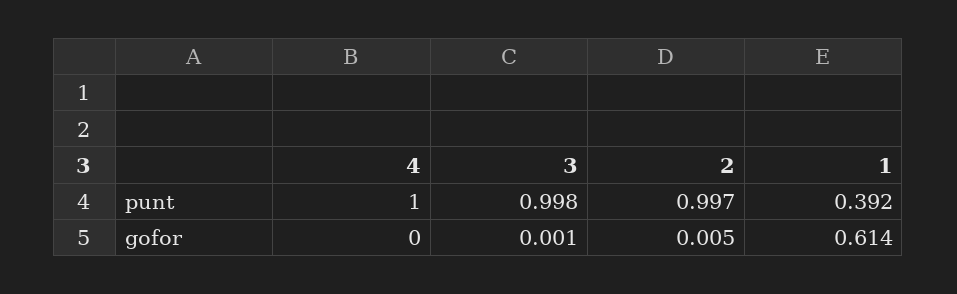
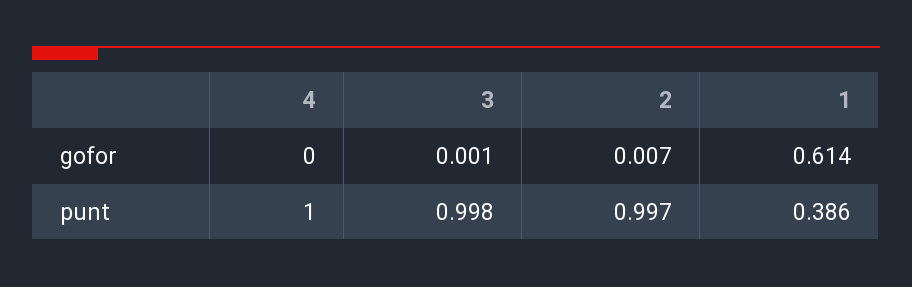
1, punt: 0.392 -> 0.386
2, gofor: 0.005 -> 0.007

